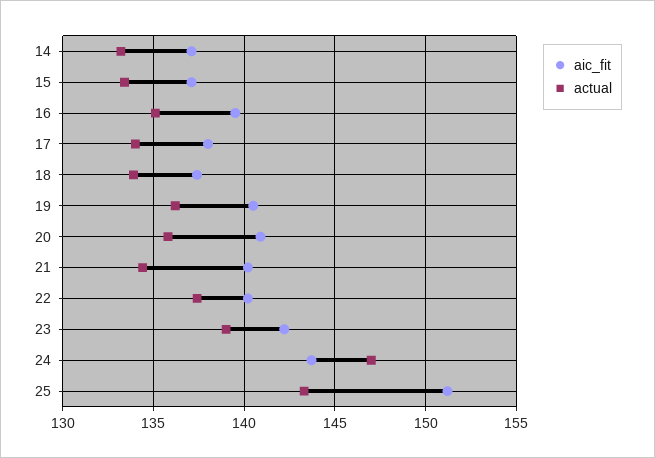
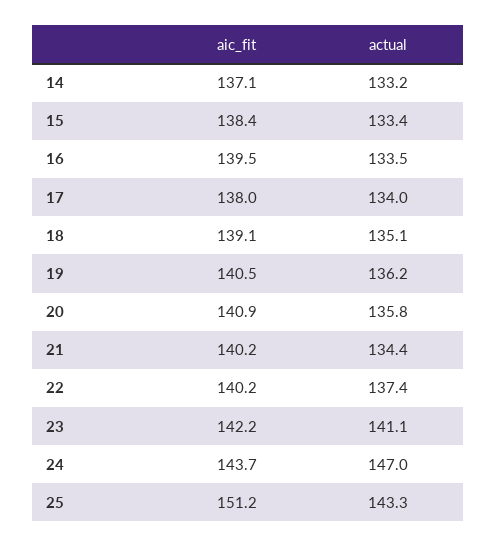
aic_fit, 15: 137 -> 138.4
actual, 16: 135 -> 133.5
aic_fit, 18: 137.5 -> 139.1
actual, 18: 134 -> 135.1
actual, 23: 139 -> 141.1

